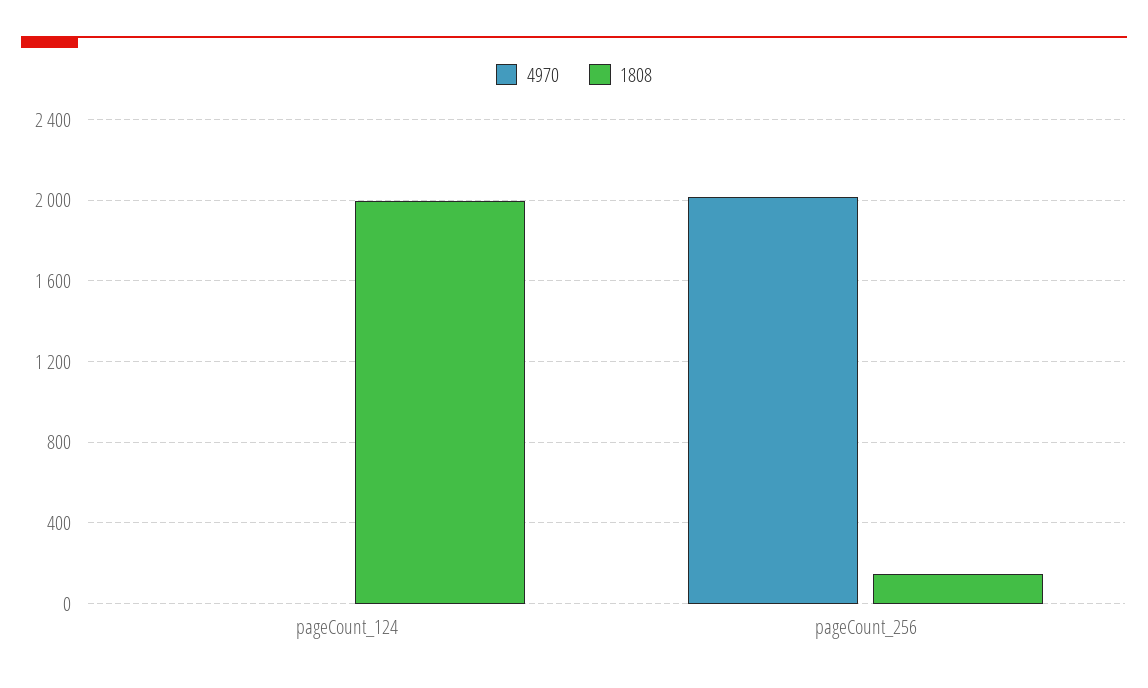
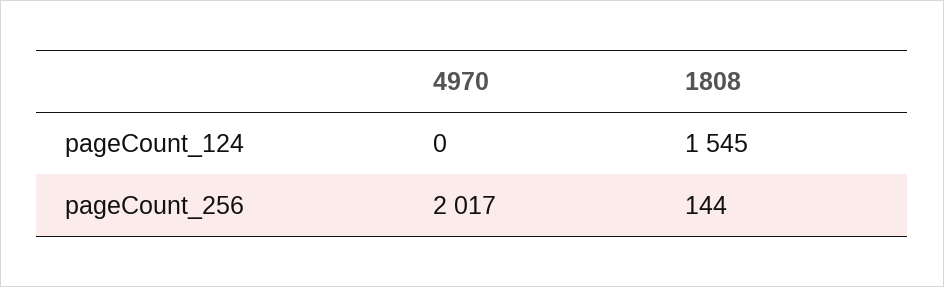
1808, pageCount_124: 2000 -> 1545

